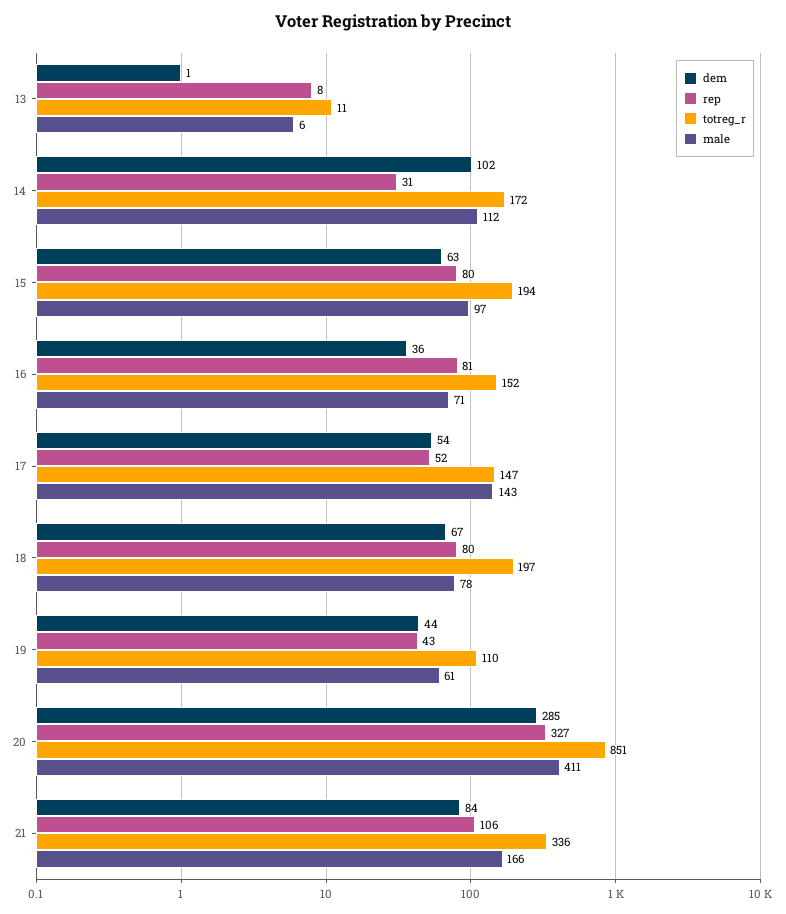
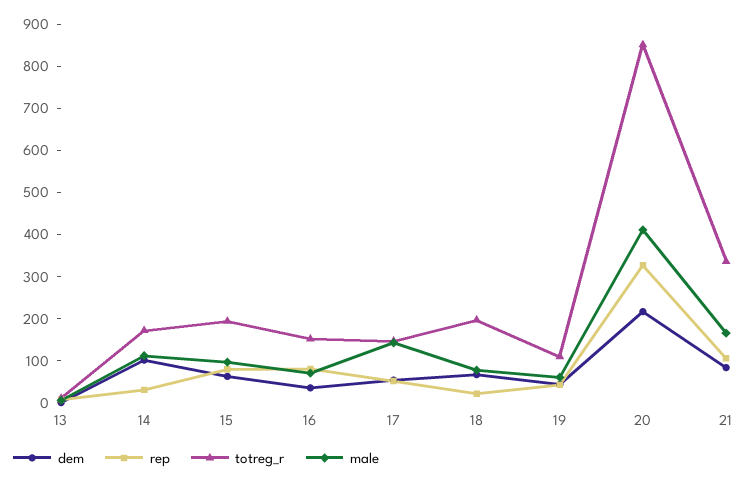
rep, 18: 80 -> 20
dem, 20: 285 -> 220

